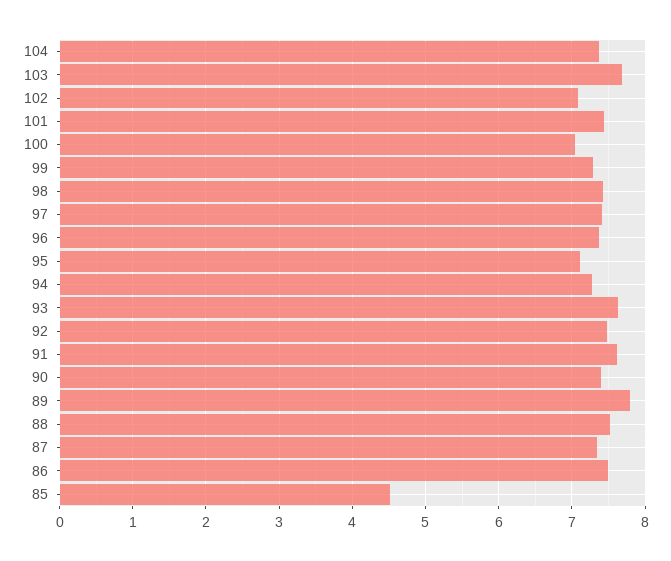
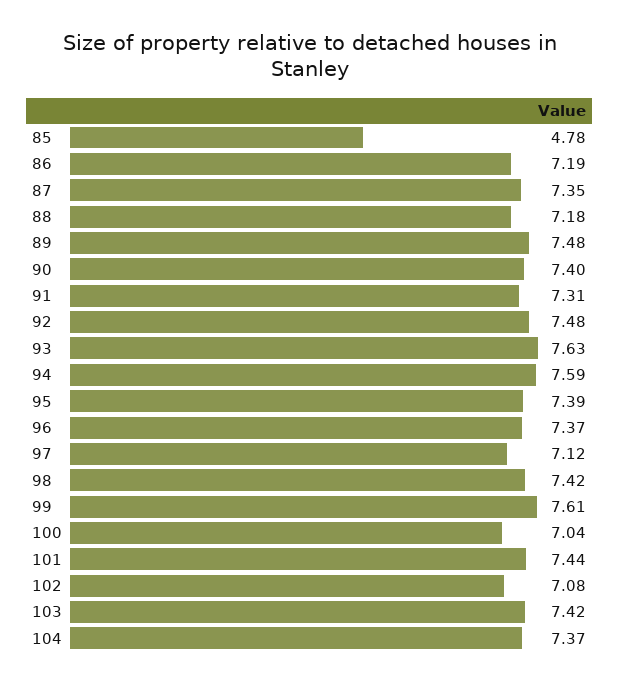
103: 7.7 -> 7.42
99: 7.3 -> 7.61
97: 7.4 -> 7.12
95: 7.1 -> 7.39
94: 7.3 -> 7.59
91: 7.6 -> 7.31
89: 7.8 -> 7.48
88: 7.5 -> 7.18
86: 7.5 -> 7.19
85: 4.5 -> 4.78

